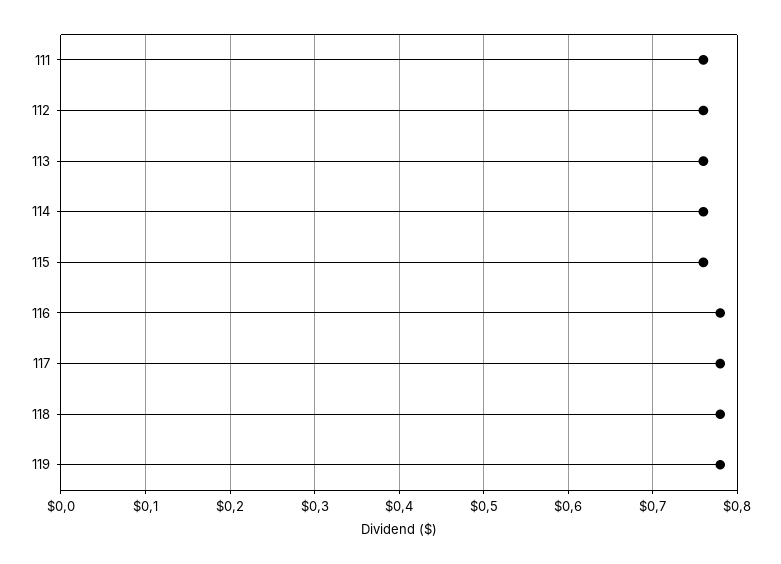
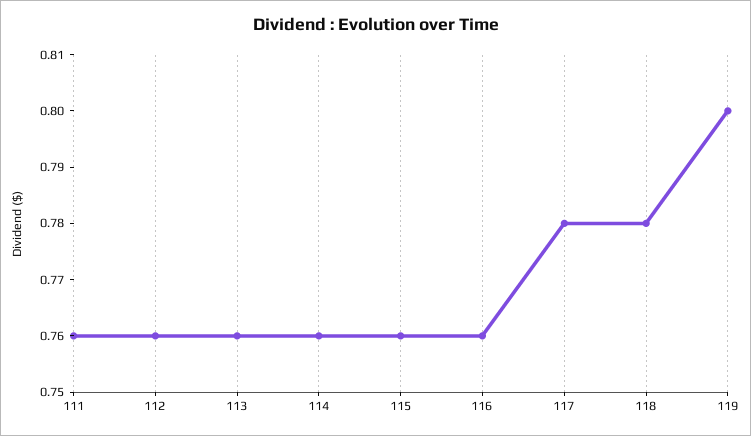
116: 0.78 -> 0.76
119: 0.78 -> 0.8

